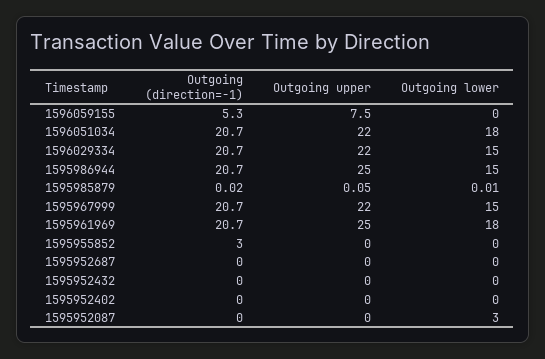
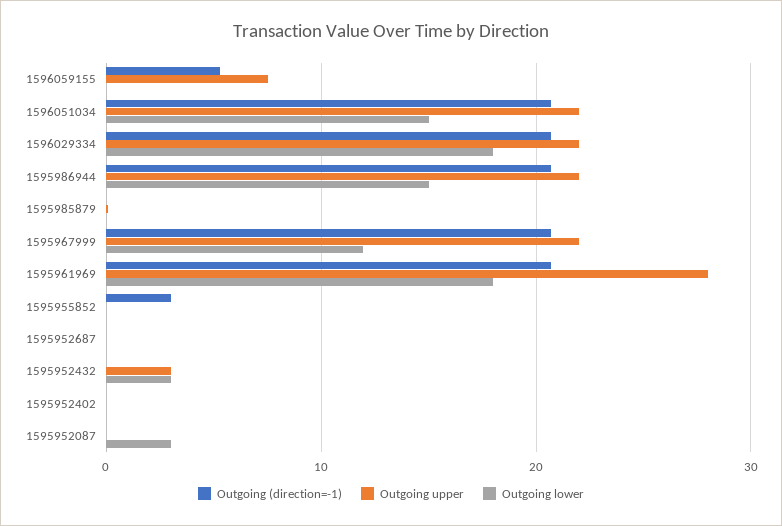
Outgoing lower, 1596051034: 18 -> 15
Outgoing lower, 1596029334: 15 -> 18
Outgoing upper, 1595986944: 25 -> 22
Outgoing lower, 1595967999: 15 -> 12
Outgoing upper, 1595961969: 25 -> 28
Outgoing upper, 1595952432: 0 -> 3
Outgoing lower, 1595952432: 0 -> 3

